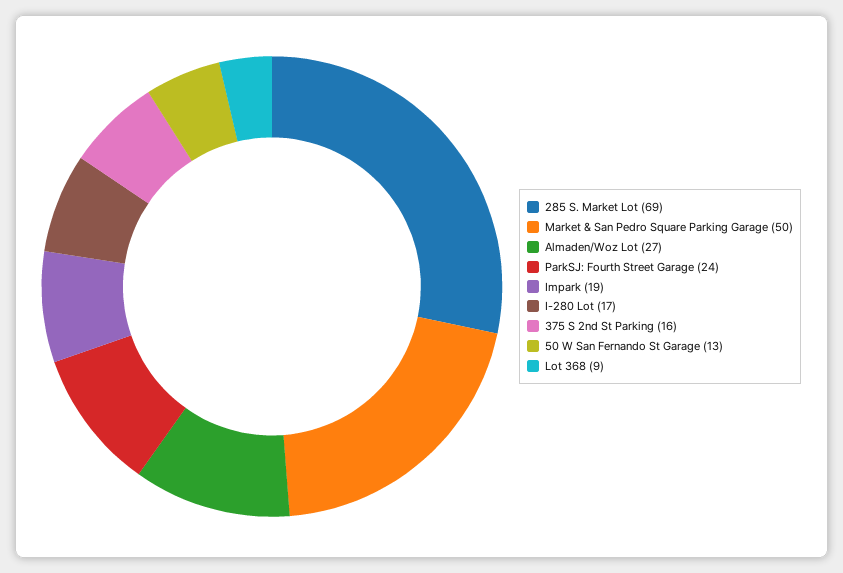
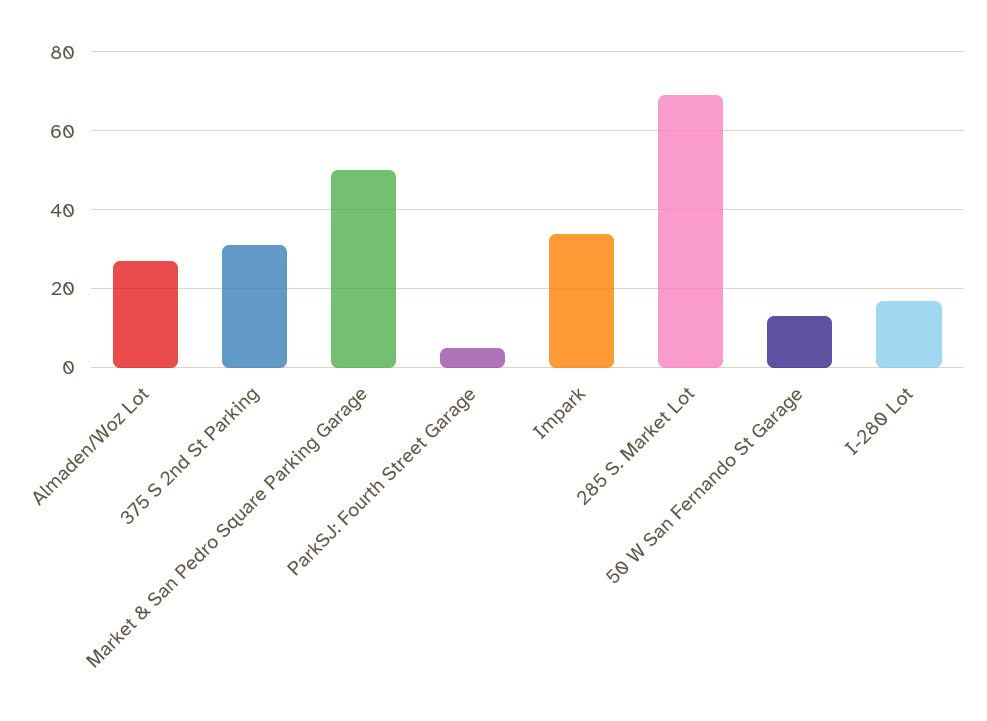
ParkSJ: Fourth Street Garage: 24 -> 5
Impark: 19 -> 35
375 S 2nd St Parking: 16 -> 30
Lot 368: 9 -> none

